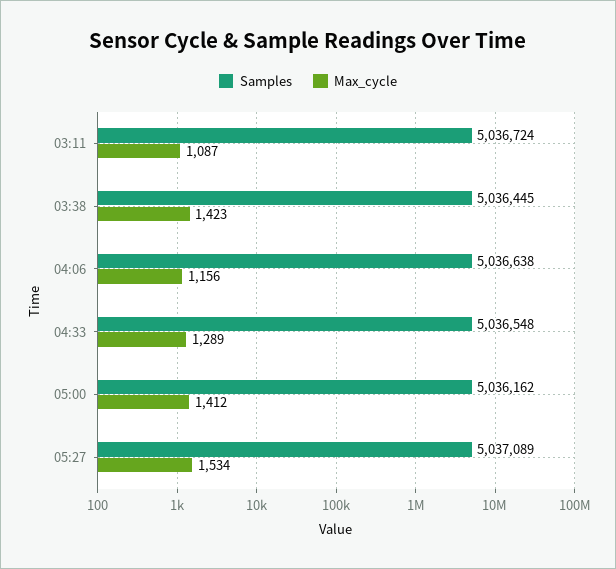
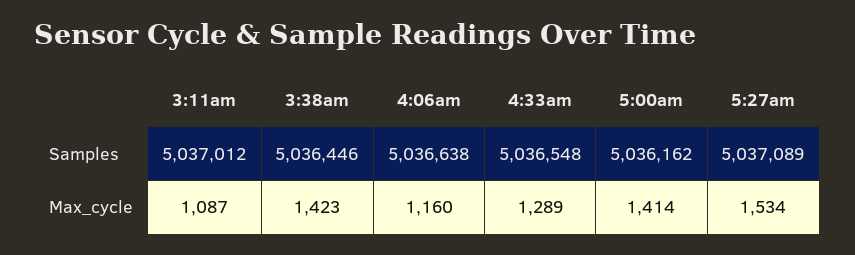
Samples, 03:11: 5036724 -> 5037012
Samples, 03:38: 5036445 -> 5036446
Max_cycle, 04:06: 1156 -> 1160
Max_cycle, 05:00: 1412 -> 1414

